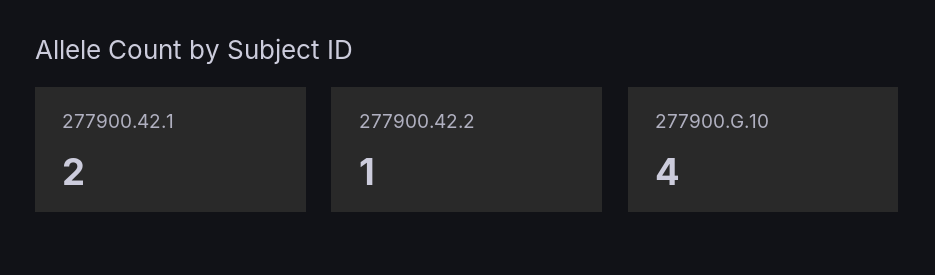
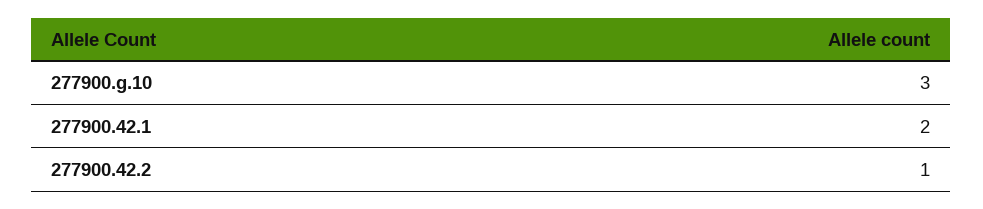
277900.G.10: 4 -> 3

